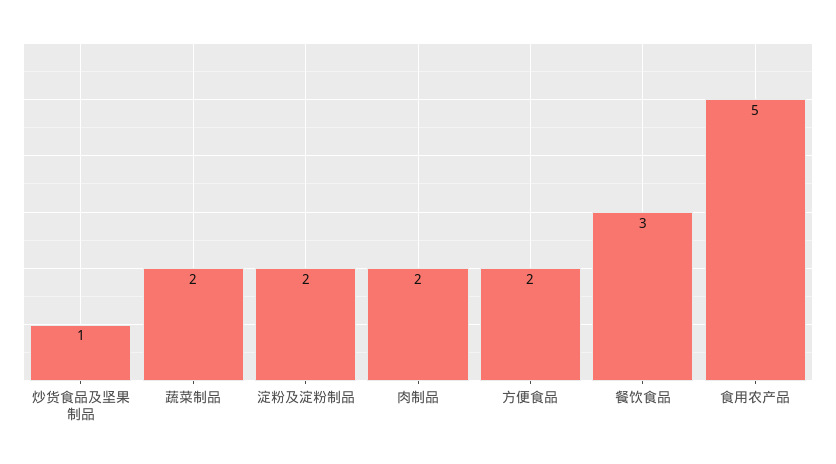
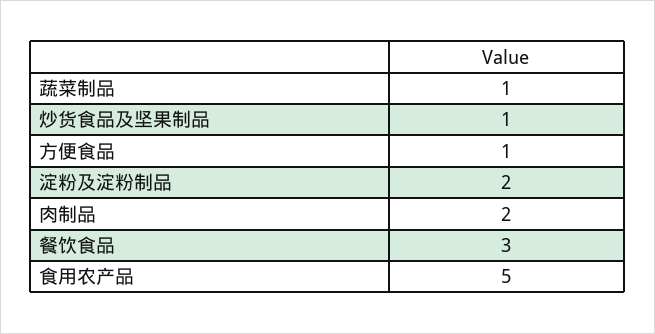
蔬菜制品: 2 -> 1
方便食品: 2 -> 1

